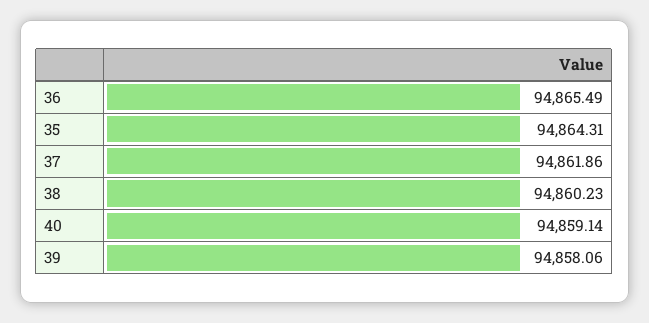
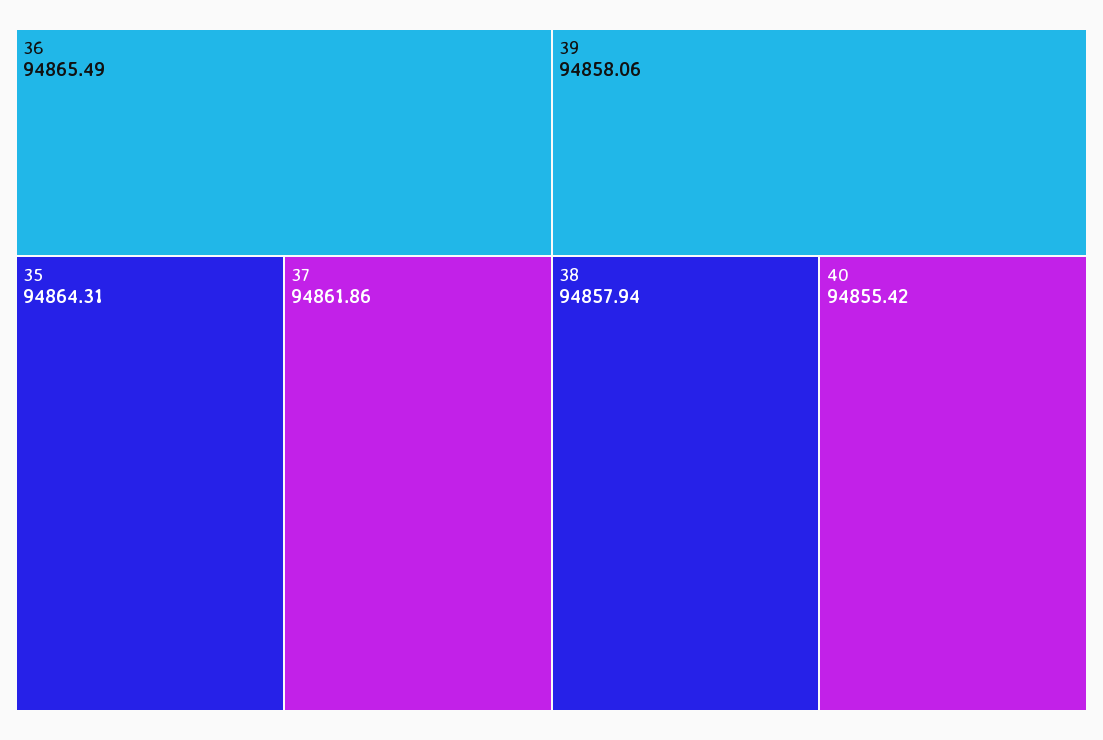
38: 94860.23 -> 94857.94
40: 94859.14 -> 94855.42

